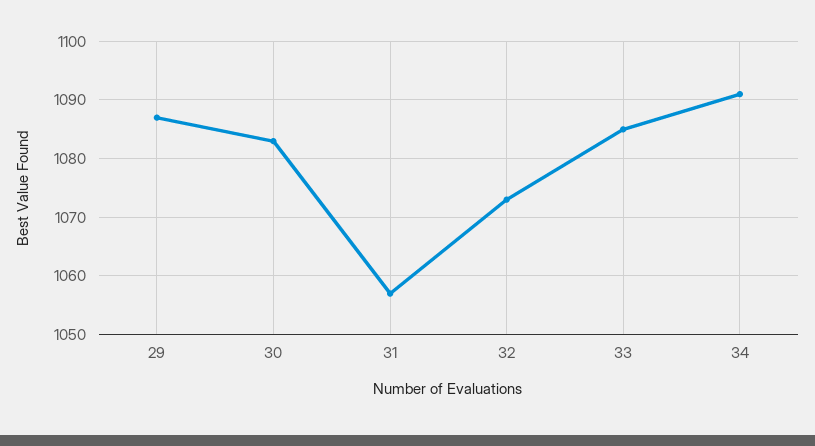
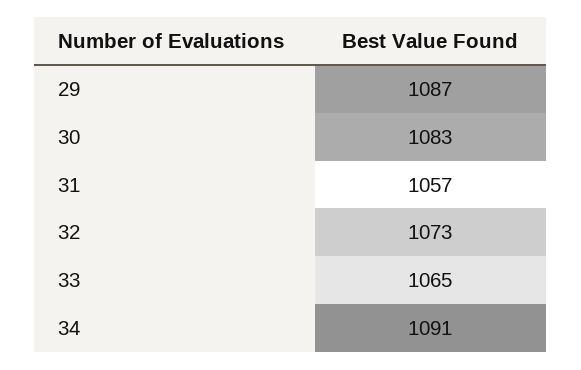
33: 1085 -> 1065

